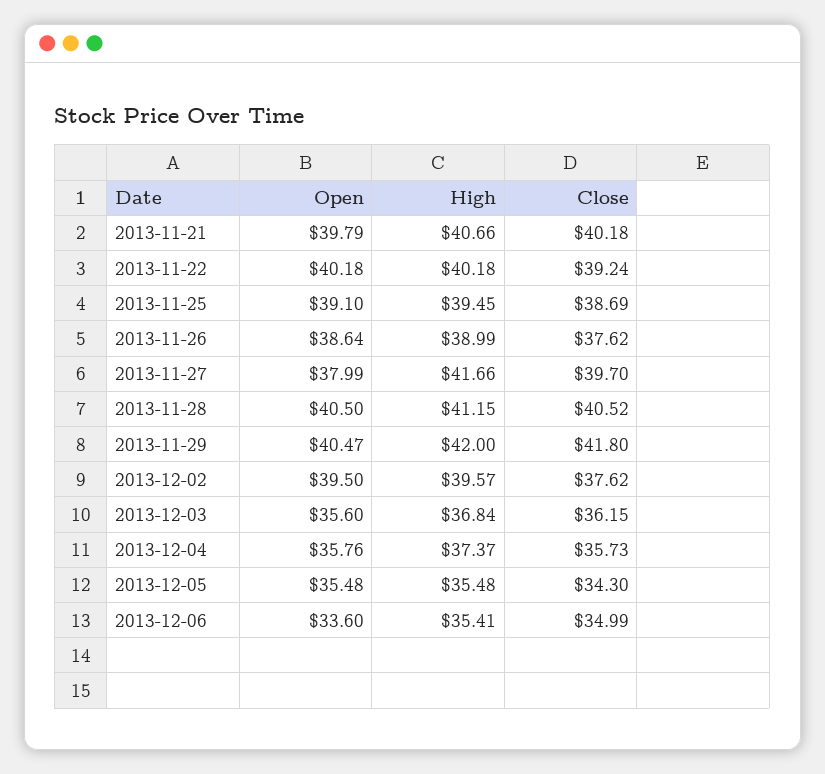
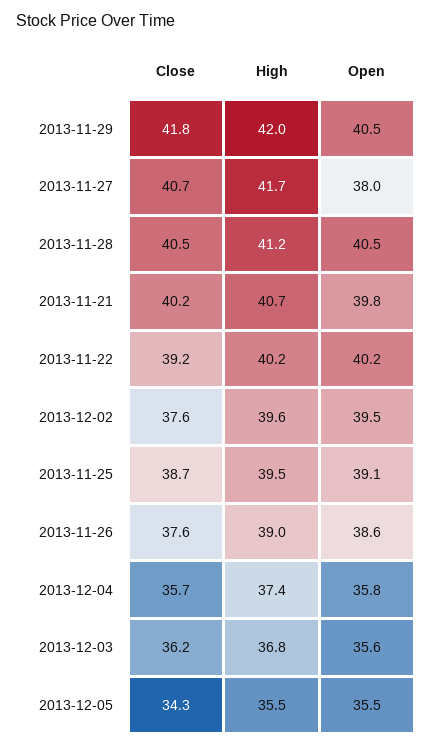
Close, 2013-11-27: 39.7 -> 40.7
Open, 2013-12-06: 33.6 -> none
High, 2013-12-06: 35.41 -> none
Close, 2013-12-06: 34.99 -> none

